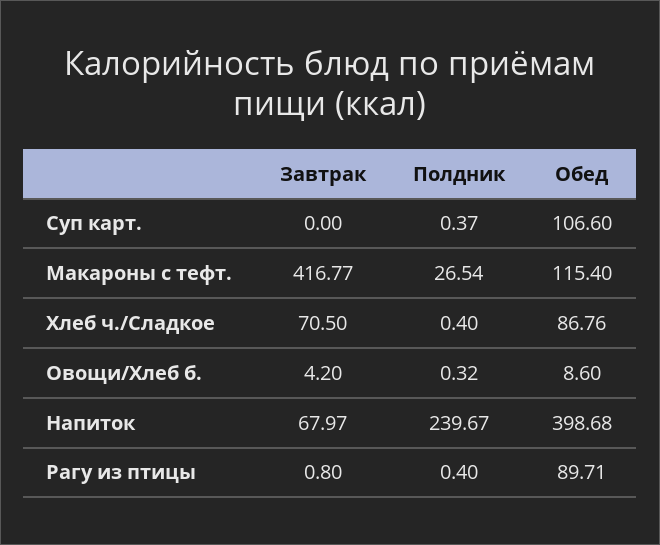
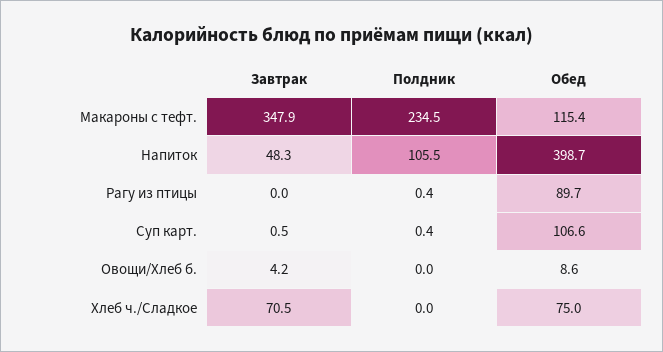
Завтрак, Суп карт.: 0 -> 0.5
Завтрак, Макароны с тефт.: 416.77 -> 347.9
Полдник, Макароны с тефт.: 26.54 -> 234.5
Полдник, Хлеб ч./Сладкое: 0.4 -> 0
Обед, Хлеб ч./Сладкое: 86.76 -> 75
Полдник, Овощи/Хлеб б.: 0.32 -> 0
Завтрак, Напиток: 67.97 -> 48.3
Полдник, Напиток: 239.67 -> 105.5
Завтрак, Рагу из птицы: 0.8 -> 0

